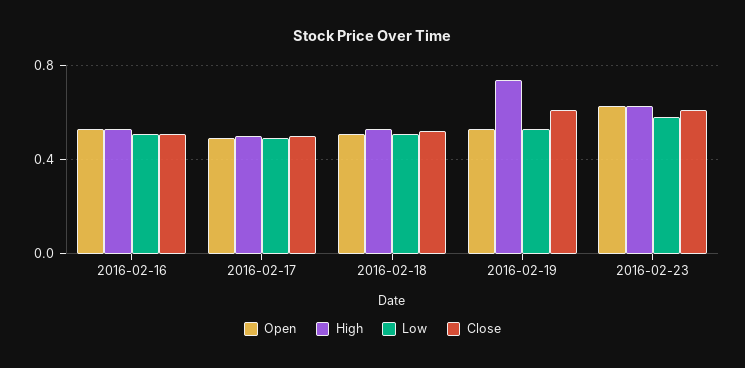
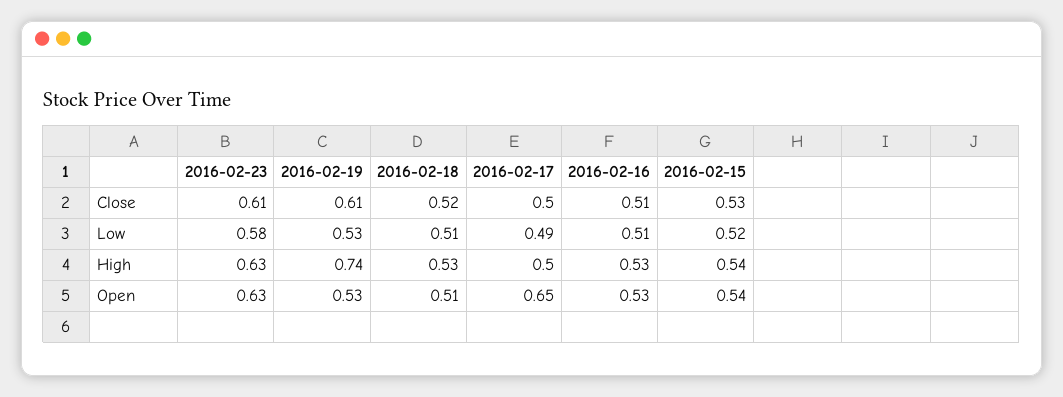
Open, 2016-02-17: 0.5 -> 0.65
Close, 2016-02-15: none -> 0.53
Low, 2016-02-15: none -> 0.52
High, 2016-02-15: none -> 0.54
Open, 2016-02-15: none -> 0.54

